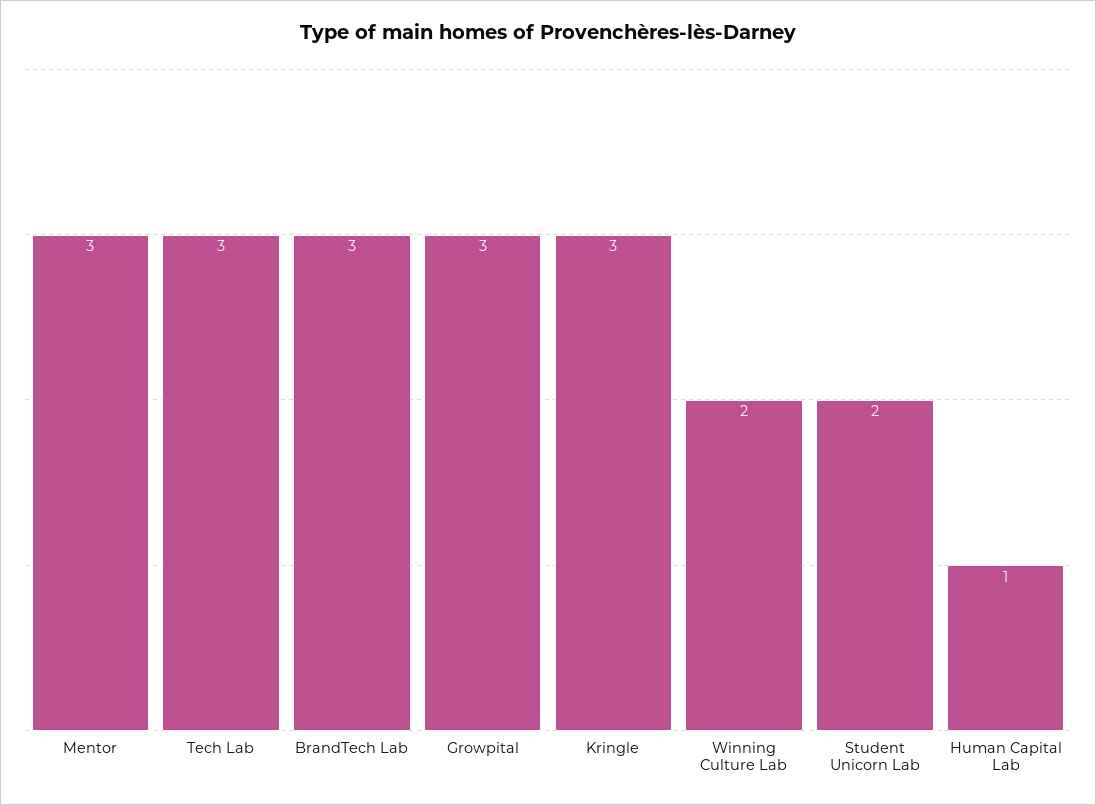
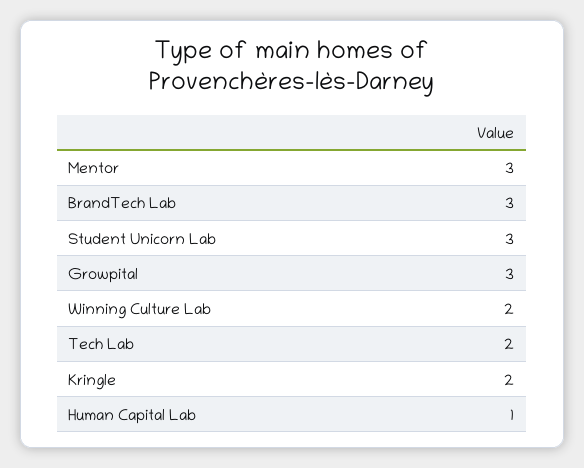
Tech Lab: 3 -> 2
Kringle: 3 -> 2
Student Unicorn Lab: 2 -> 3

